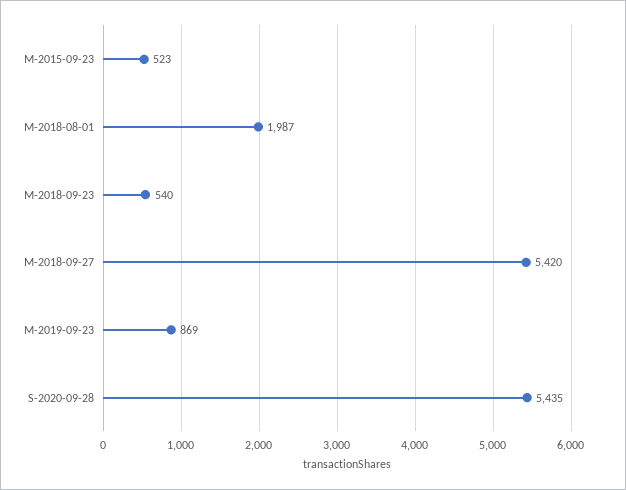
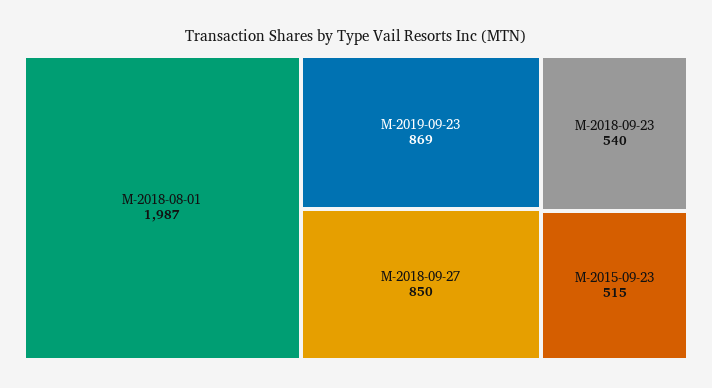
M-2015-09-23: 523 -> 515
M-2018-09-27: 5420 -> 850
S-2020-09-28: 5435 -> none

